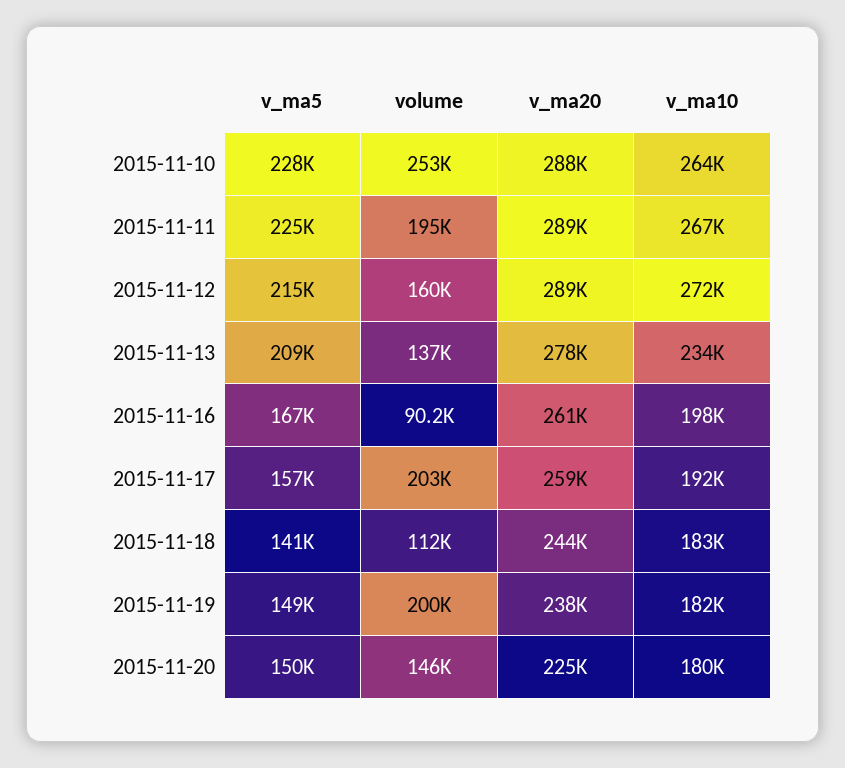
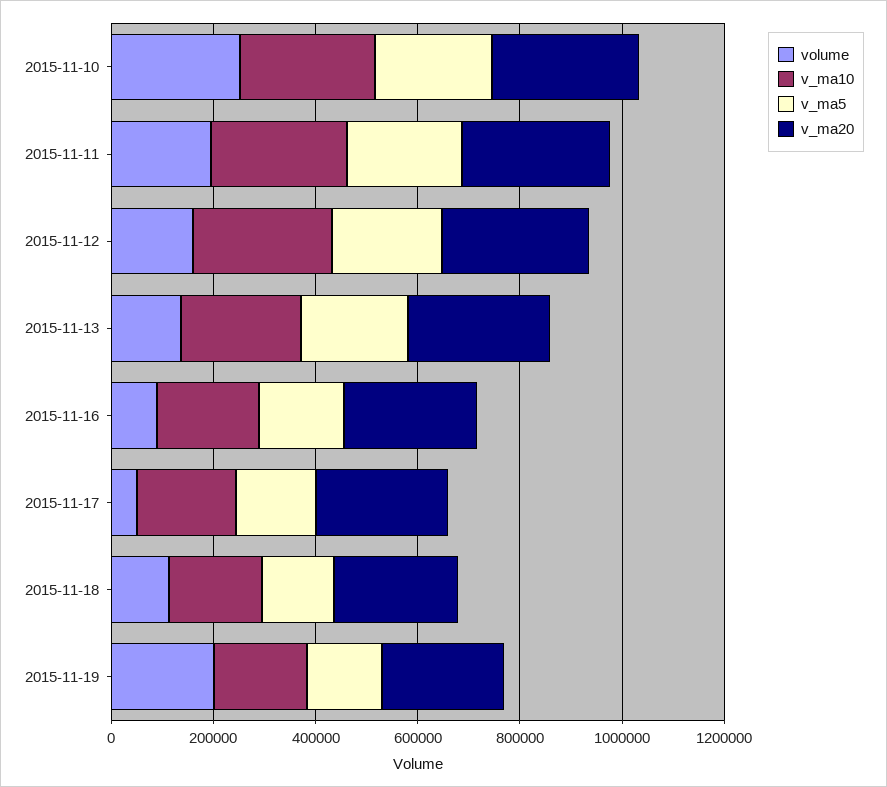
volume, 2015-11-17: 203000 -> 50000
v_ma5, 2015-11-20: 150000 -> none
volume, 2015-11-20: 146000 -> none
v_ma20, 2015-11-20: 225000 -> none
v_ma10, 2015-11-20: 180000 -> none

